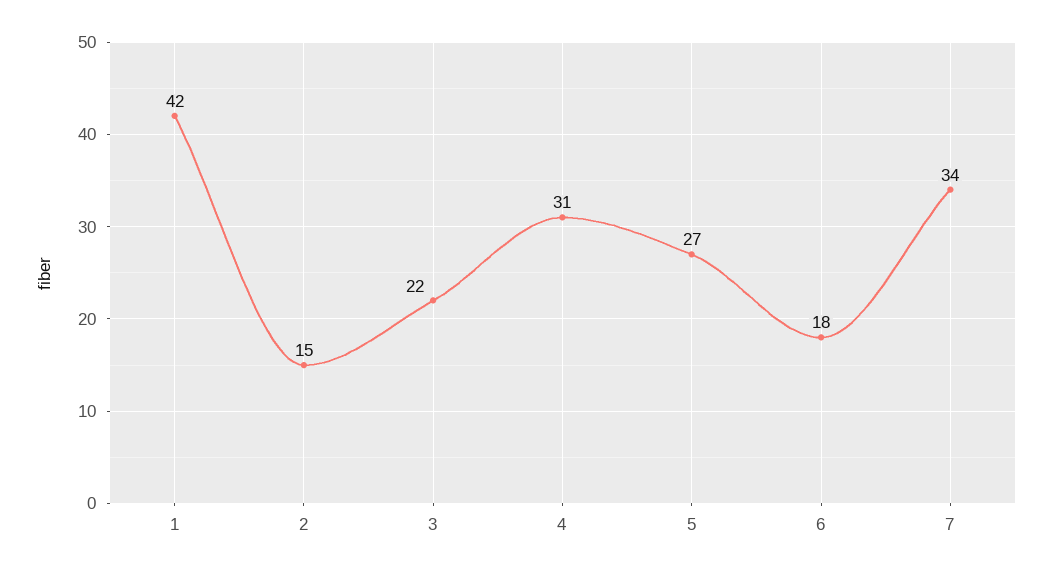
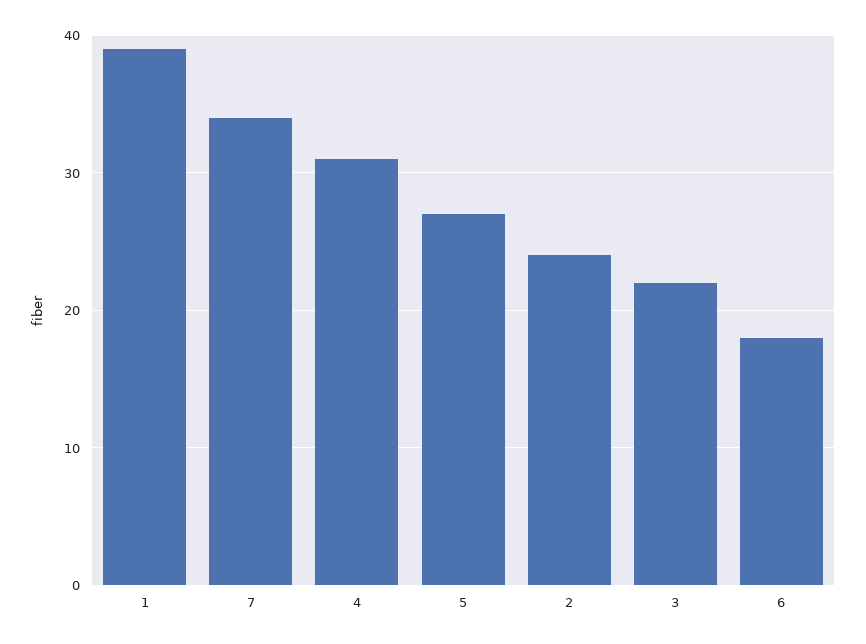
1: 42 -> 39
2: 15 -> 24

